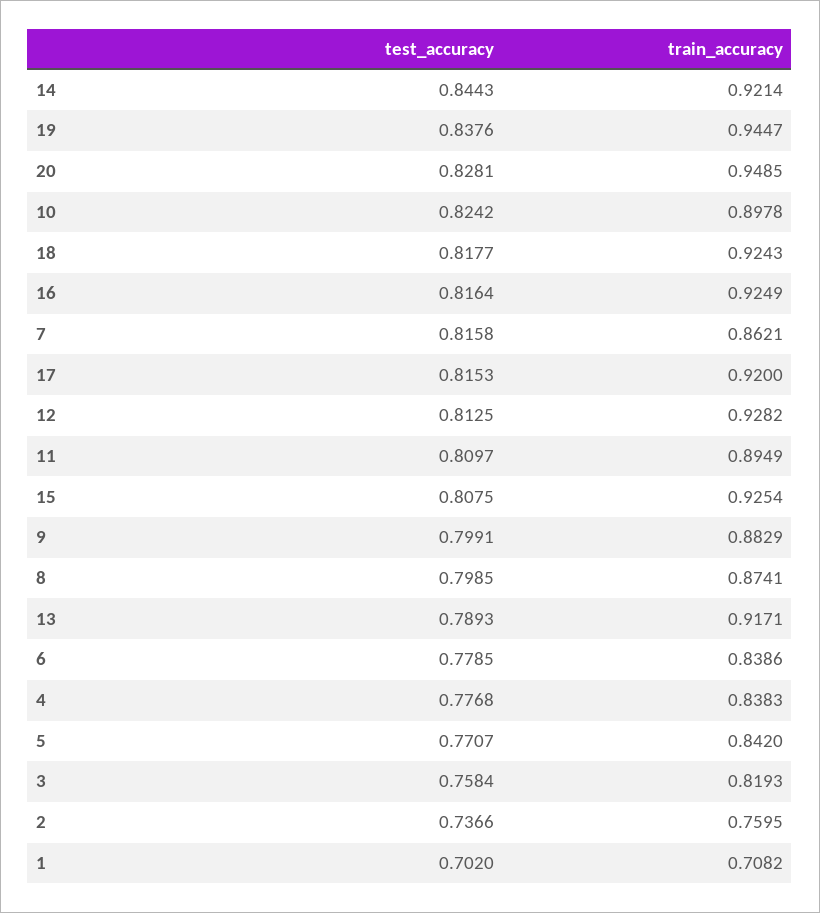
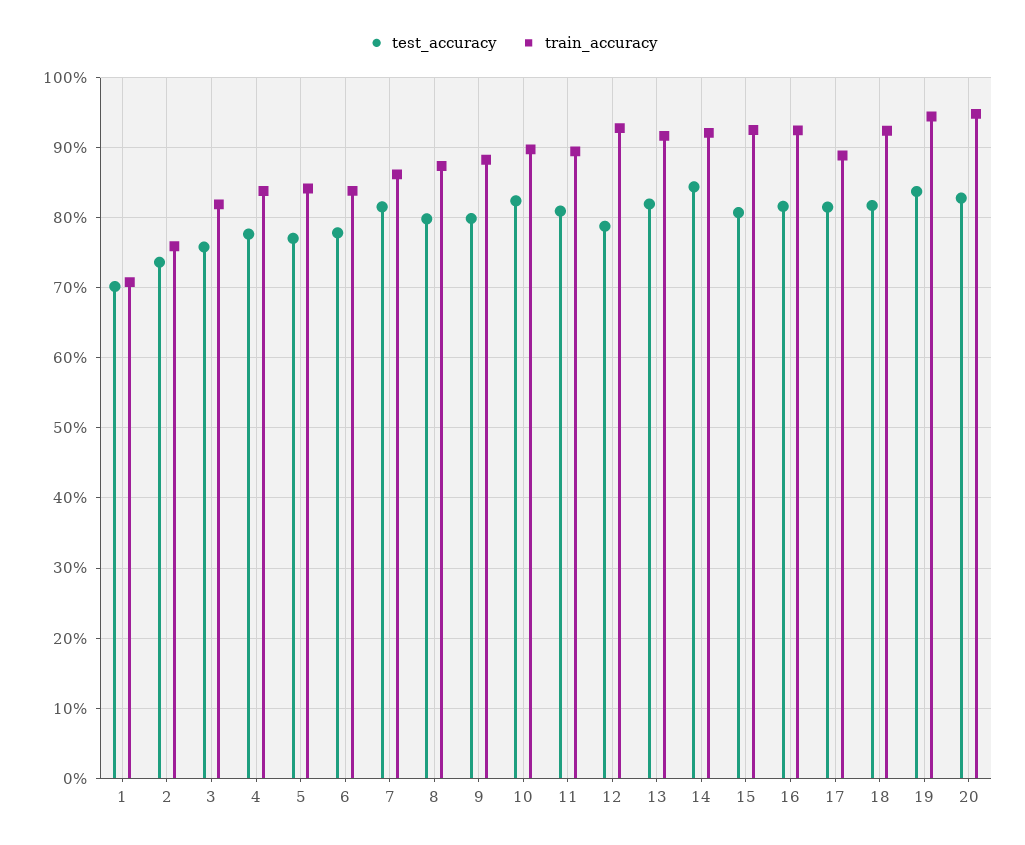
train_accuracy, 17: 0.92 -> 0.89
test_accuracy, 12: 0.8125 -> 0.79
test_accuracy, 13: 0.7893 -> 0.82

